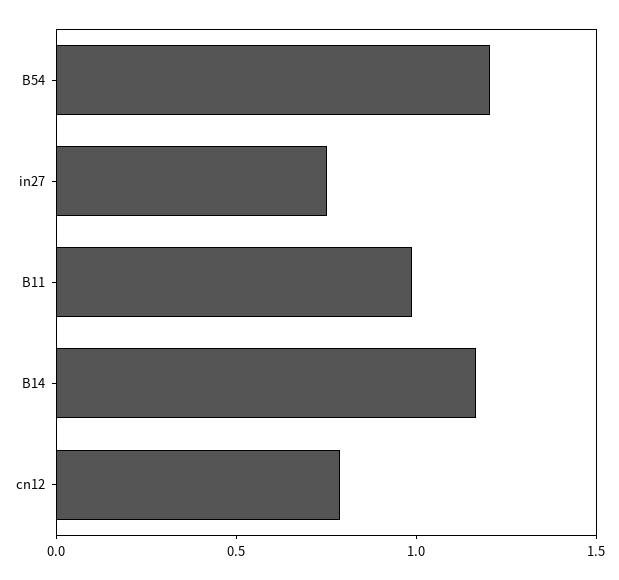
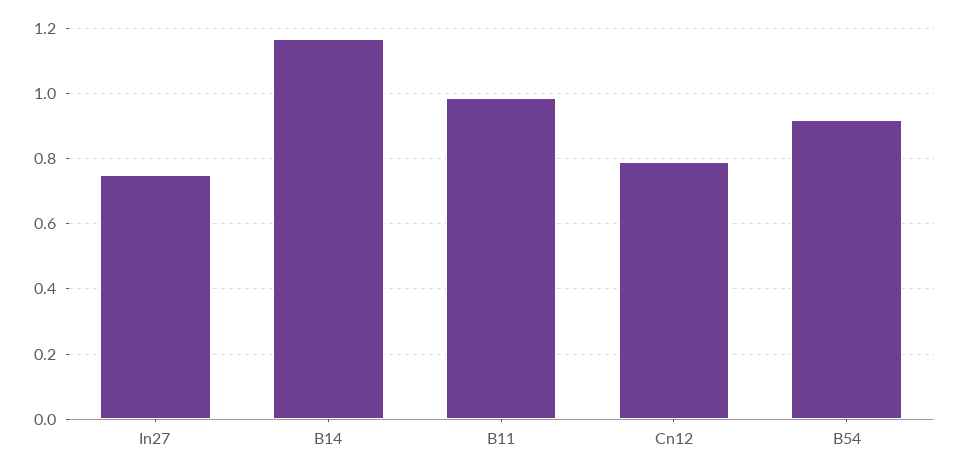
B54: 1.2 -> 0.92

